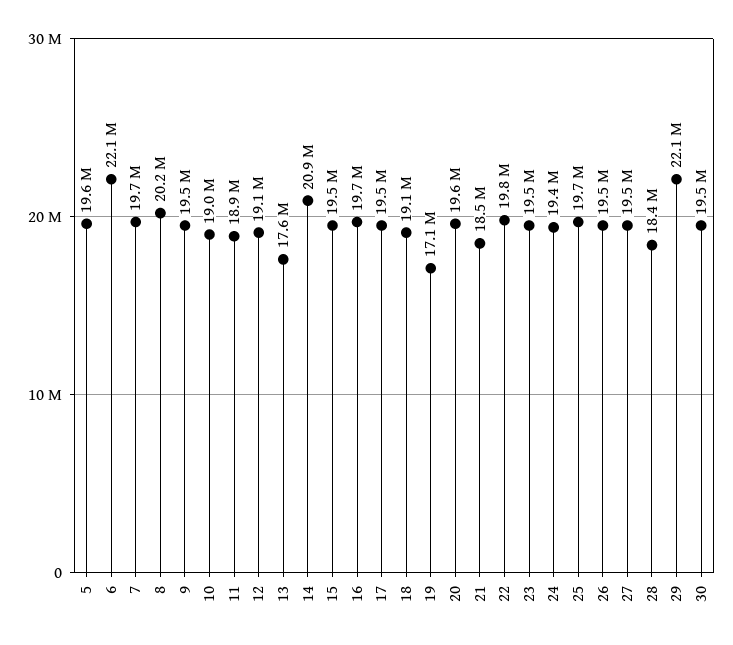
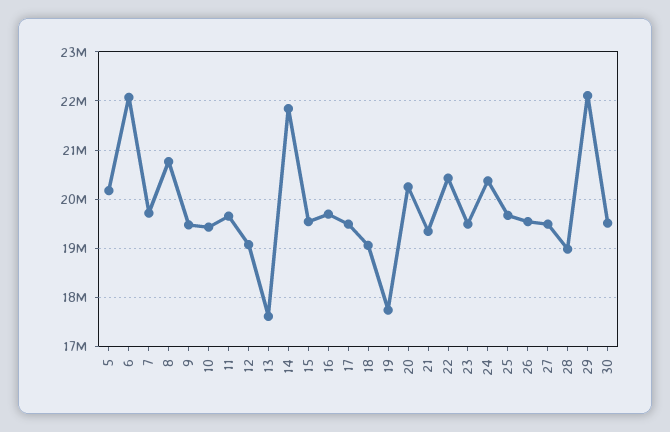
5: 19600000 -> 20200000
8: 20200000 -> 20800000
10: 19000000 -> 19400000
11: 18900000 -> 19600000
14: 20900000 -> 21800000
19: 17100000 -> 17800000
20: 19600000 -> 20200000
21: 18500000 -> 19400000
22: 19800000 -> 20400000
24: 19400000 -> 20400000
28: 18400000 -> 19000000

